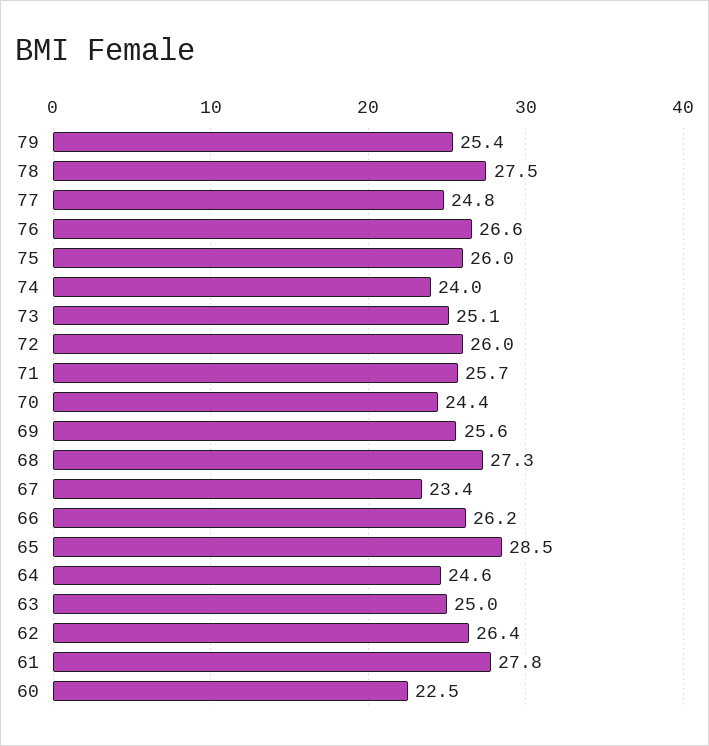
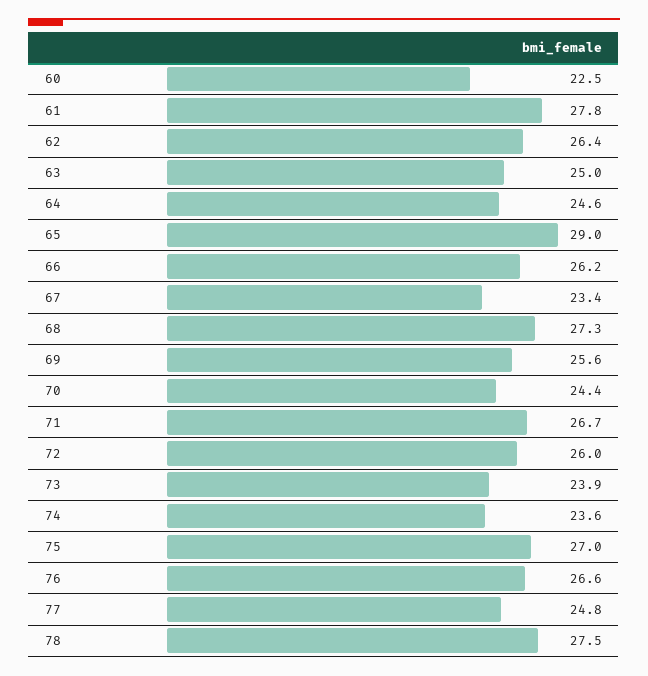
79: 25.4 -> none
75: 26 -> 27
74: 24 -> 23.6
73: 25.1 -> 23.9
71: 25.7 -> 26.7
65: 28.5 -> 29

